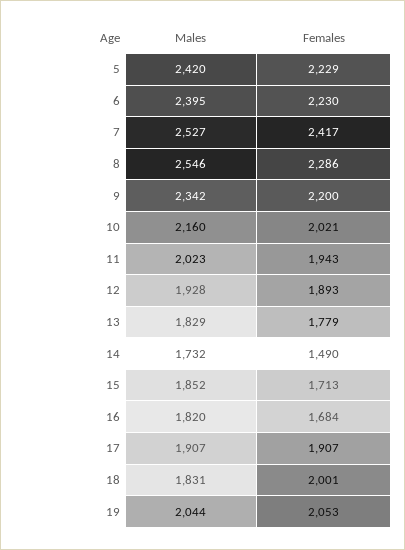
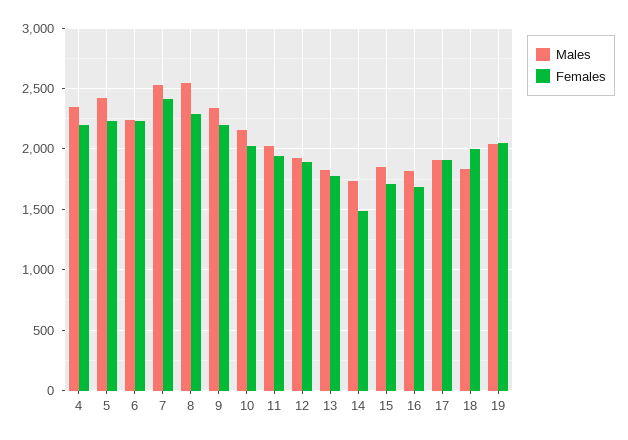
Males, 6: 2395 -> 2250
Males, 4: none -> 2350
Females, 4: none -> 2200

